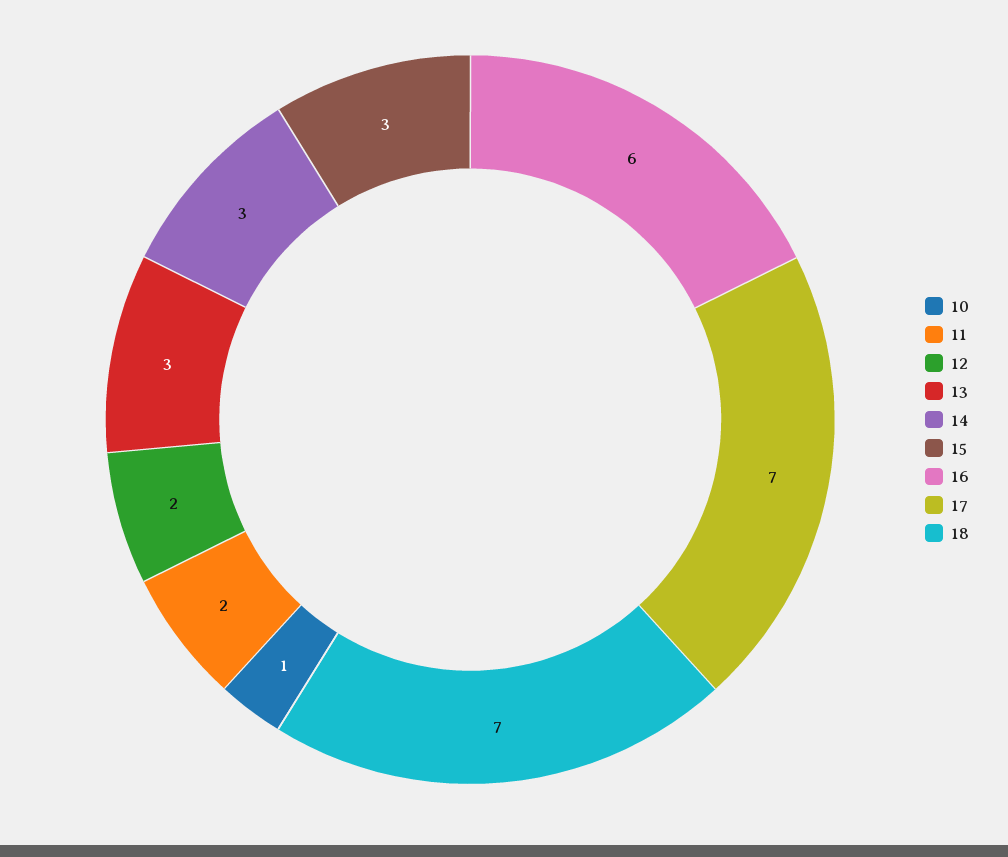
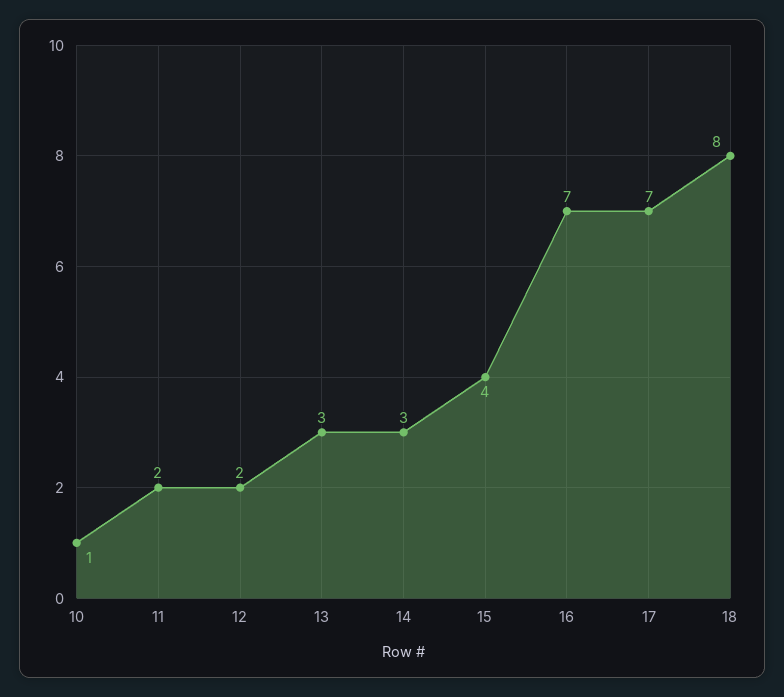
15: 3 -> 4
16: 6 -> 7
18: 7 -> 8

